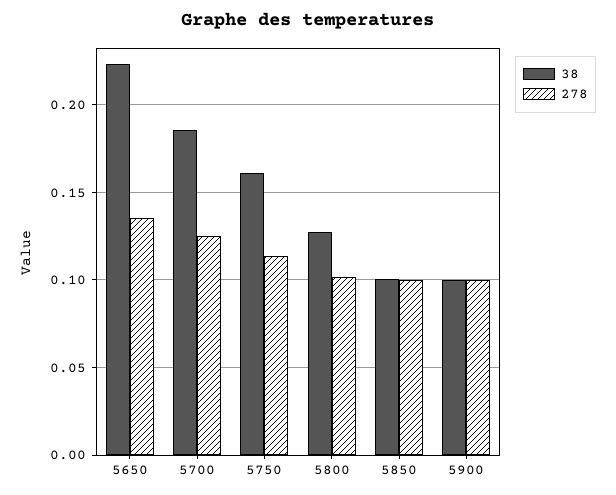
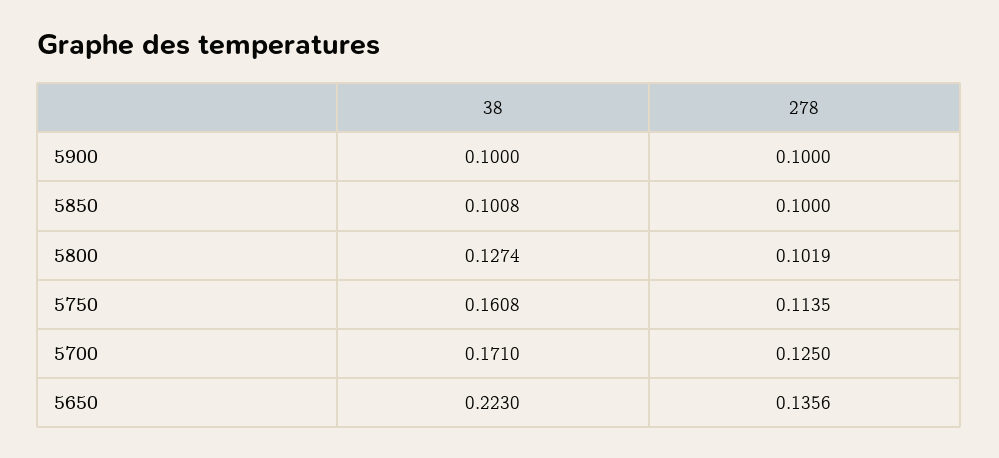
38, 5700: 0.185 -> 0.171

